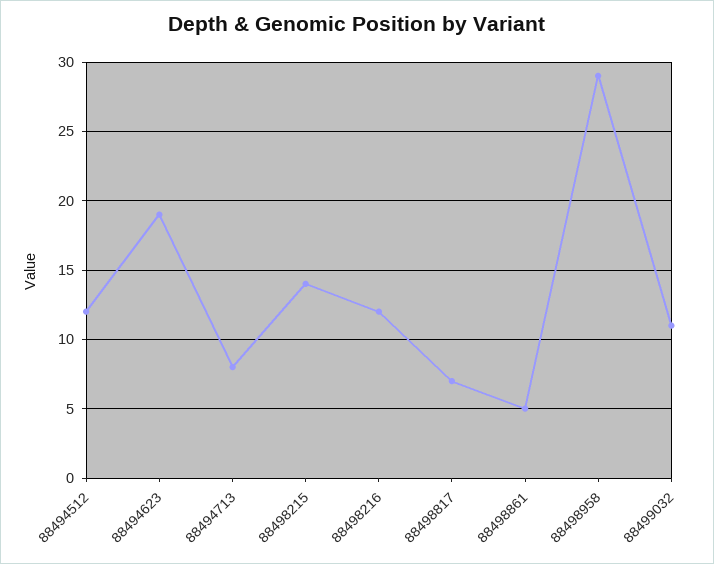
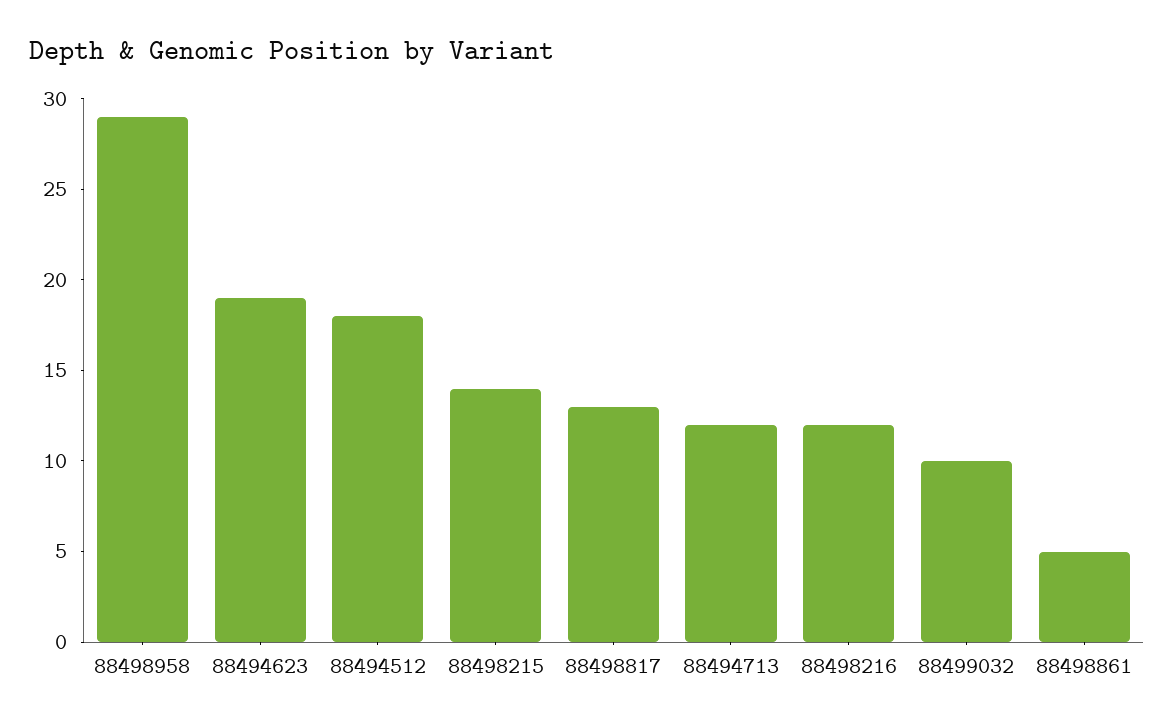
88494512: 12 -> 18
88494713: 8 -> 12
88498817: 7 -> 13
88499032: 11 -> 10

